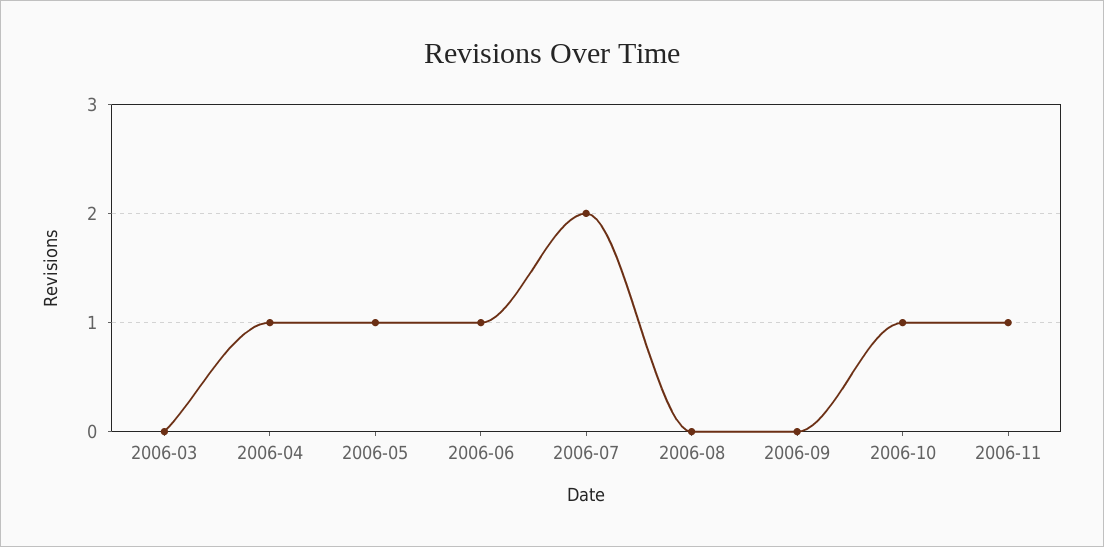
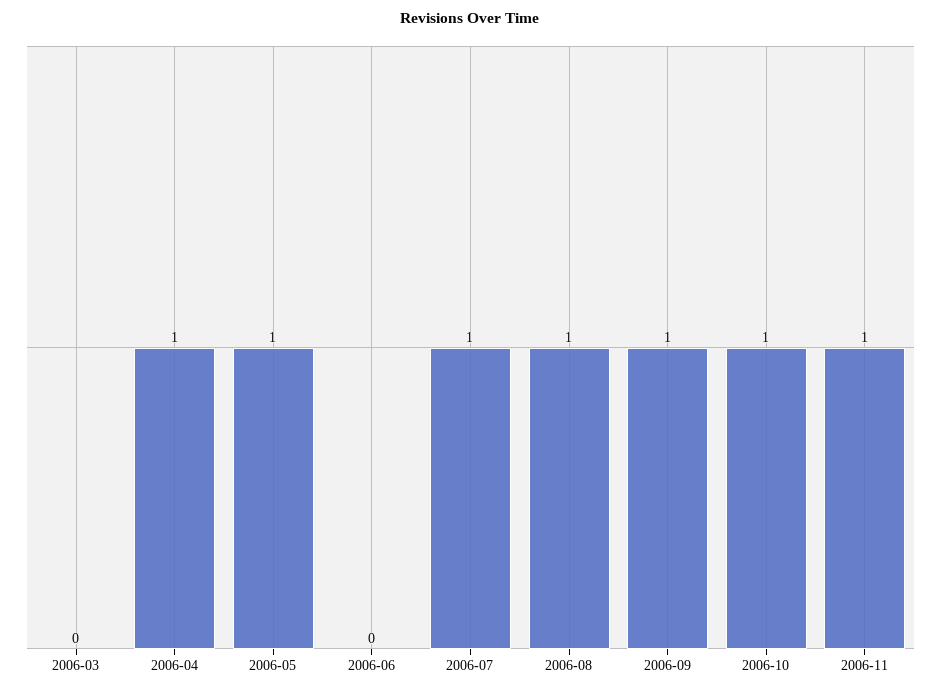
2006-06: 1 -> 0
2006-07: 2 -> 1
2006-08: 0 -> 1
2006-09: 0 -> 1

